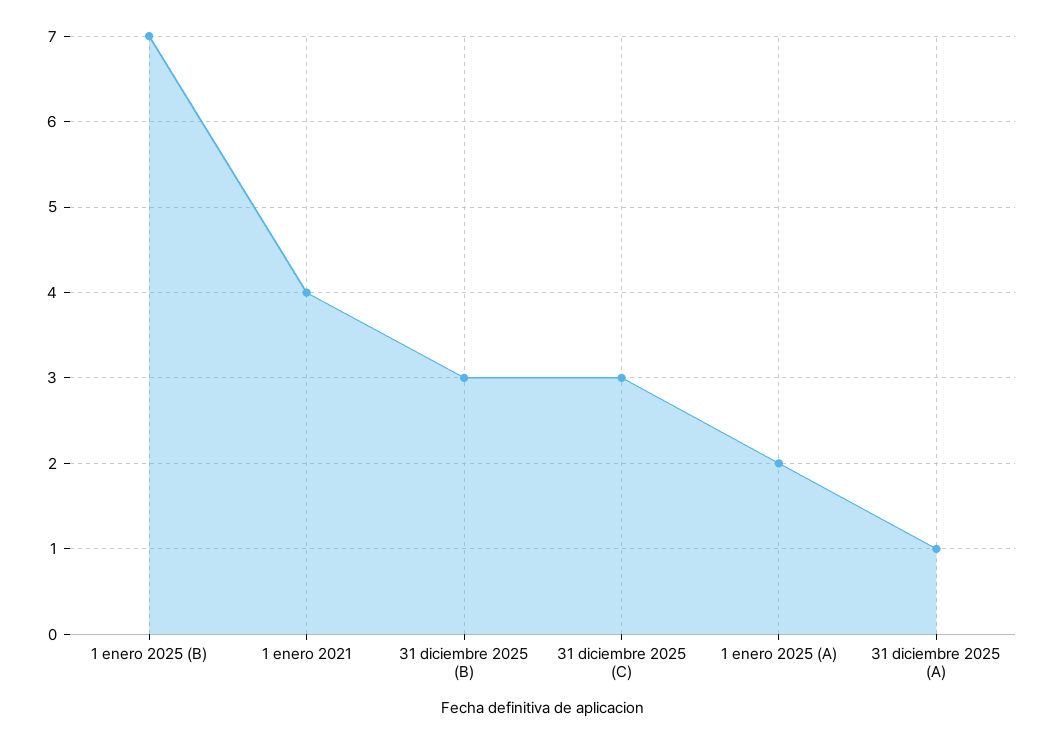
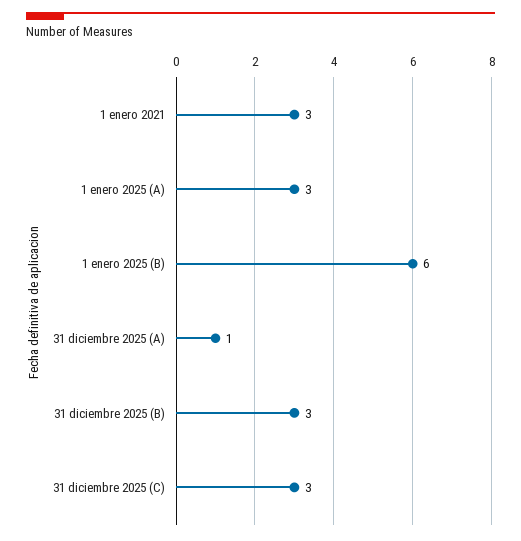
1 enero 2025 (B): 7 -> 6
1 enero 2021: 4 -> 3
1 enero 2025 (A): 2 -> 3

